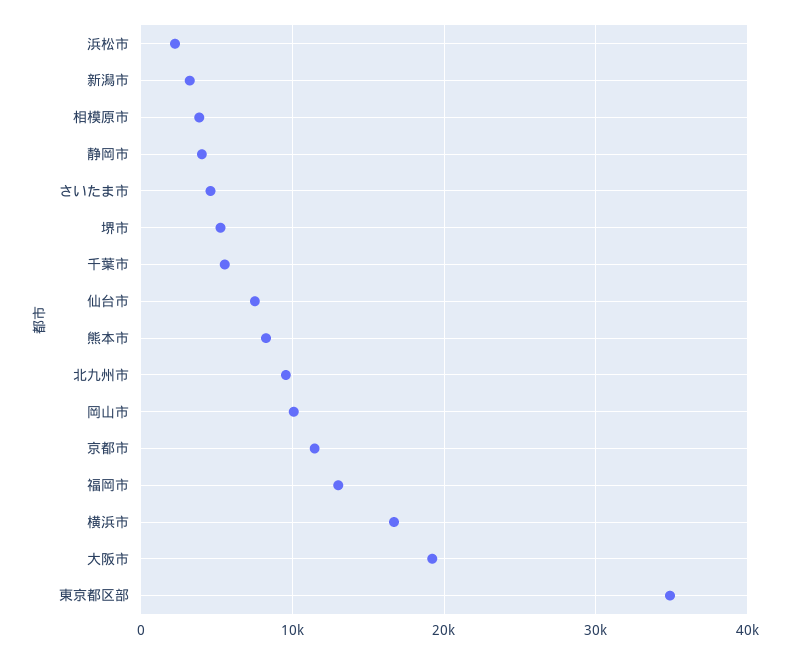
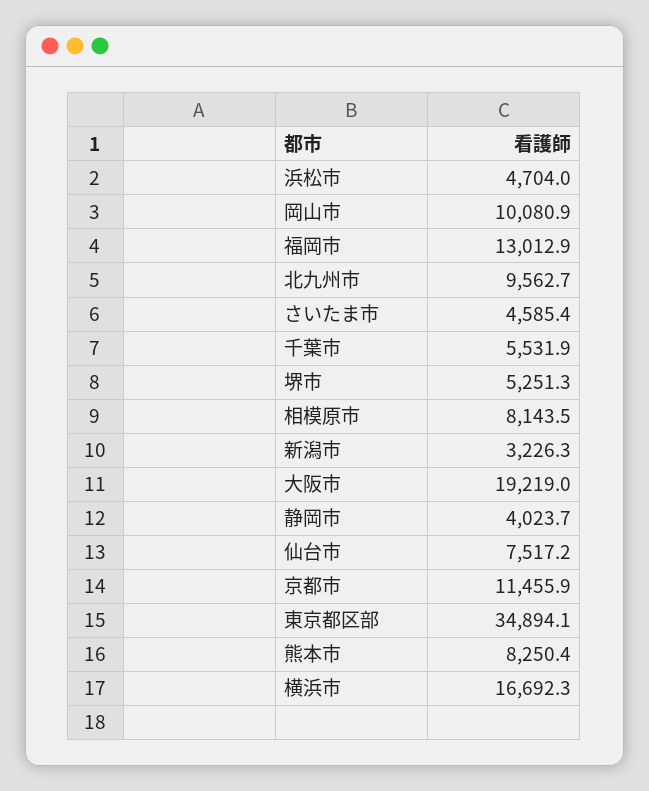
浜松市: 2000 -> 4704
相模原市: 4000 -> 8143.5

